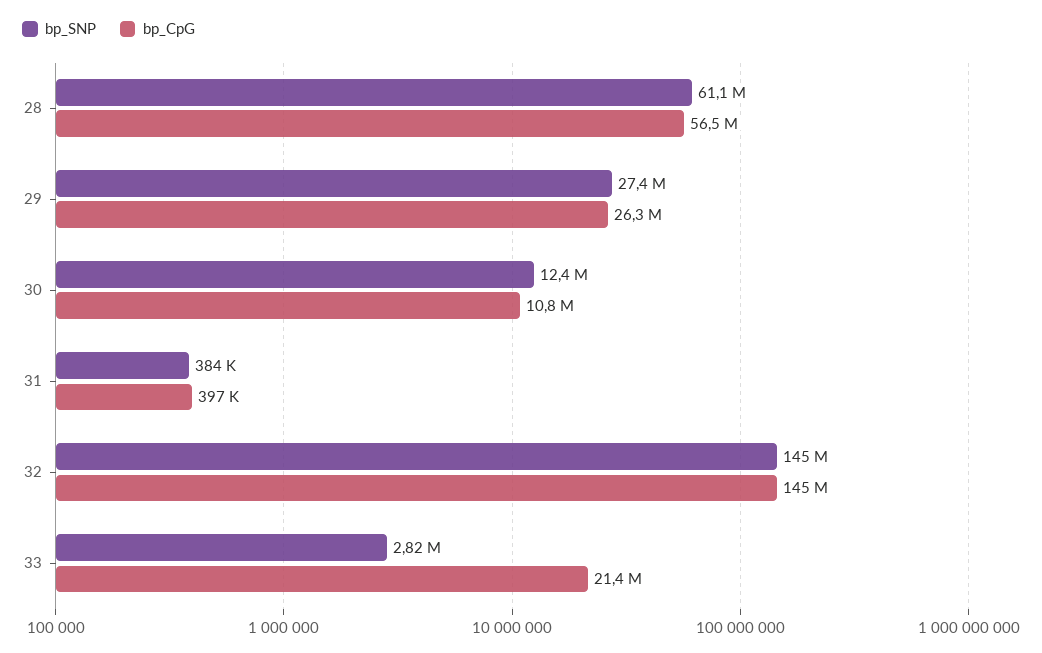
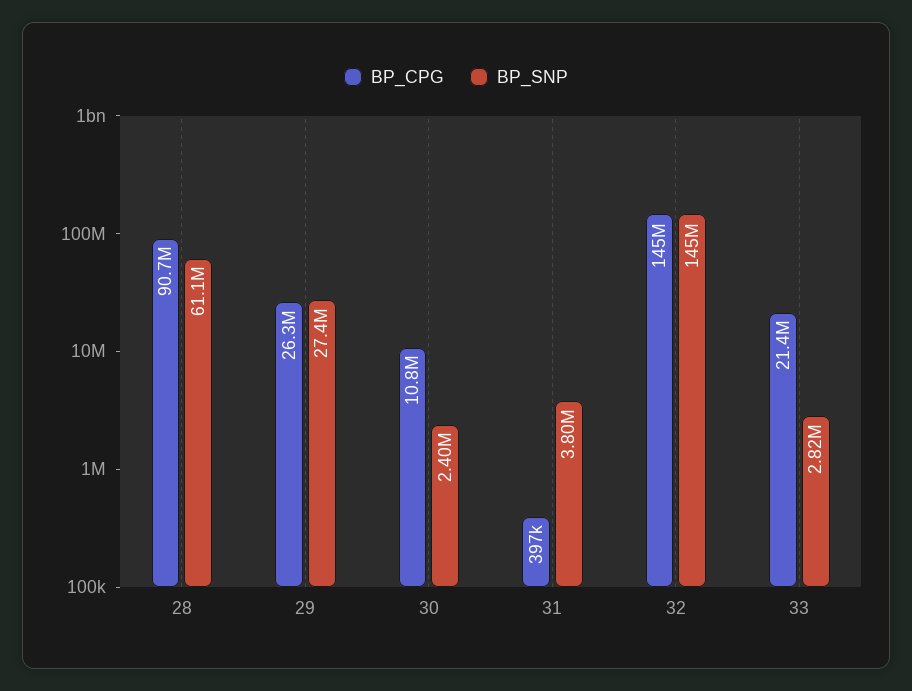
bp_CpG, 28: 56500000 -> 90700000
bp_SNP, 30: 12400000 -> 2400000
bp_SNP, 31: 384000 -> 3800000

